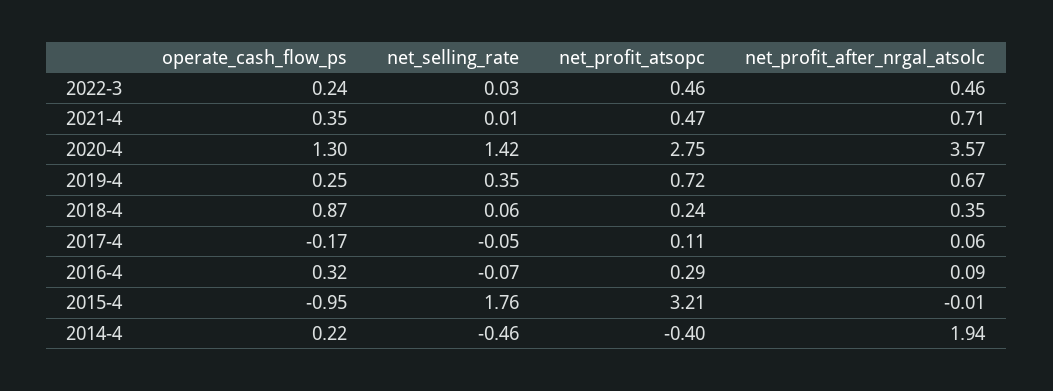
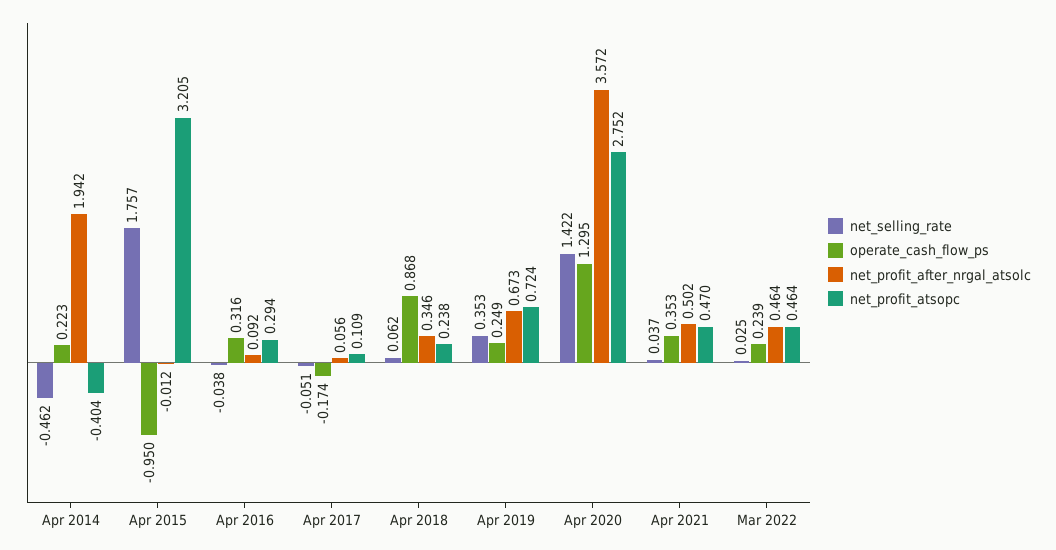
net_selling_rate, 2021-4: 0.01 -> 0.037
net_profit_after_nrgal_atsolc, 2021-4: 0.71 -> 0.502
net_selling_rate, 2016-4: -0.07 -> -0.038

